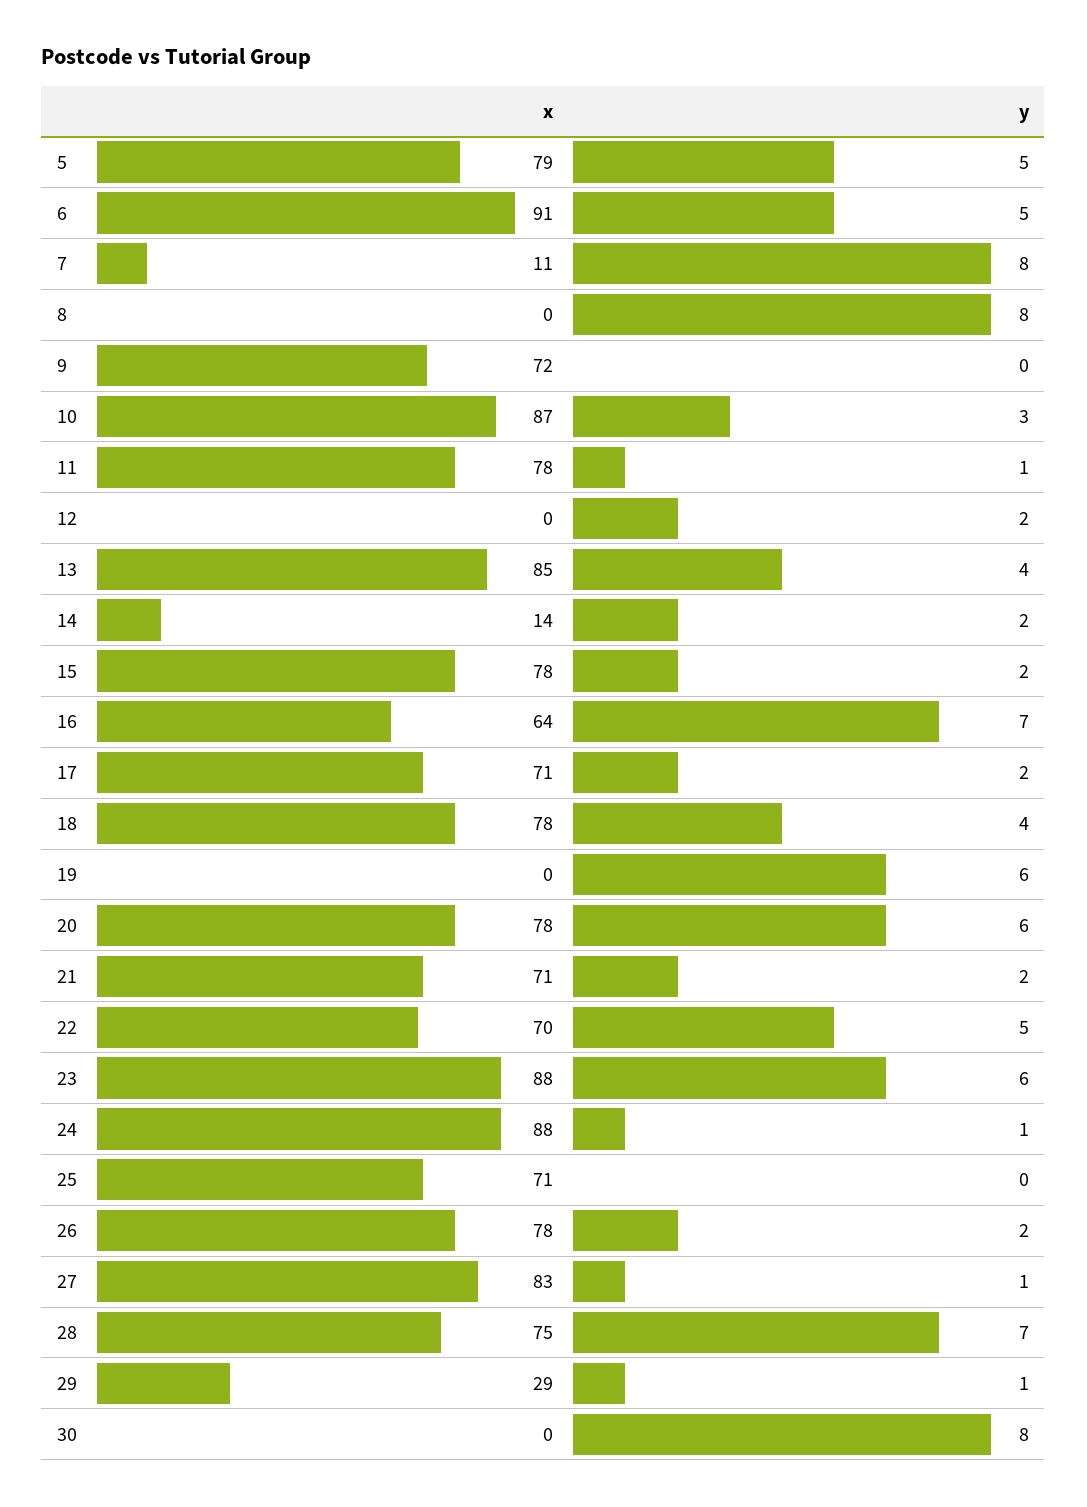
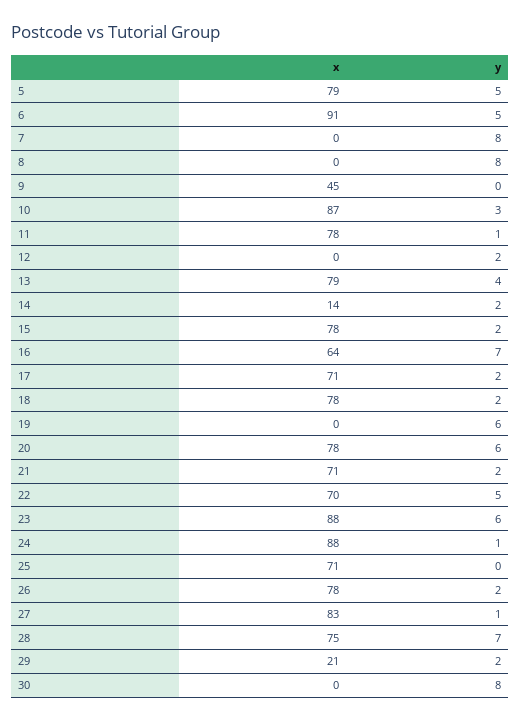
x, 7: 11 -> 0
x, 9: 72 -> 45
x, 13: 85 -> 79
y, 18: 4 -> 2
x, 29: 29 -> 21
y, 29: 1 -> 2

